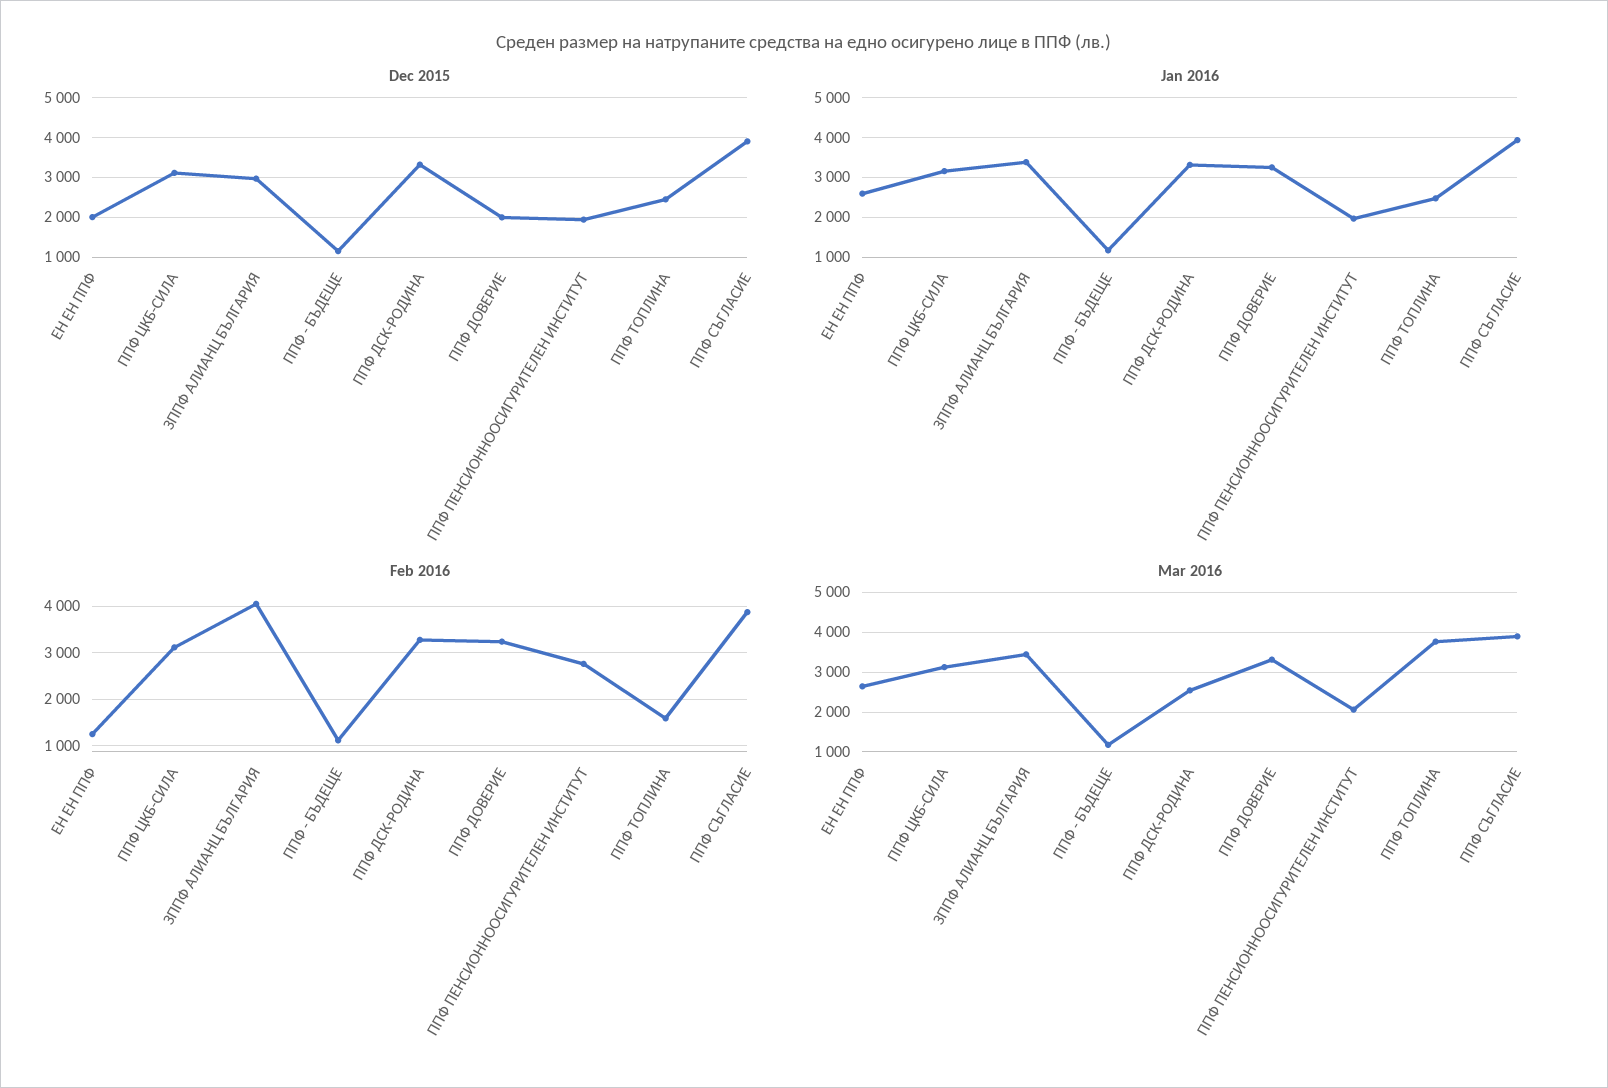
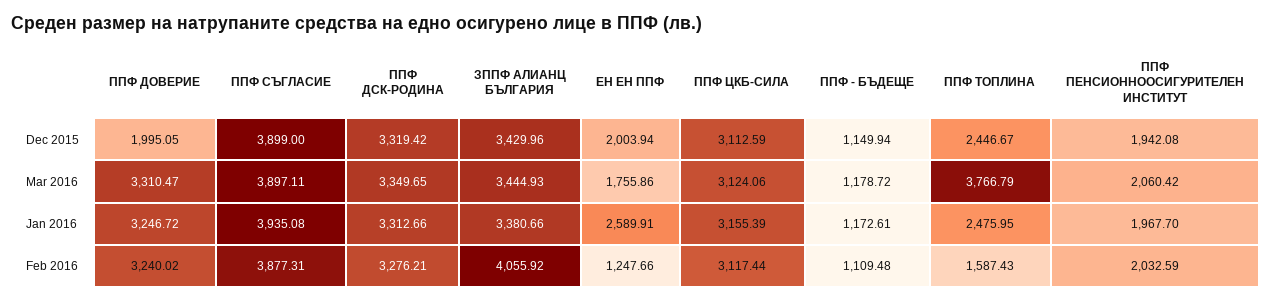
Dec 2015, ЗППФ АЛИАНЦ БЪЛГАРИЯ: 3000 -> 3429.96
Feb 2016, ППФ ПЕНСИОННООСИГУРИТЕЛЕН ИНСТИТУТ: 2800 -> 2032.59
Mar 2016, ЕН ЕН ППФ: 2600 -> 1755.86
Mar 2016, ППФ ДСК-РОДИНА: 2600 -> 3349.65

